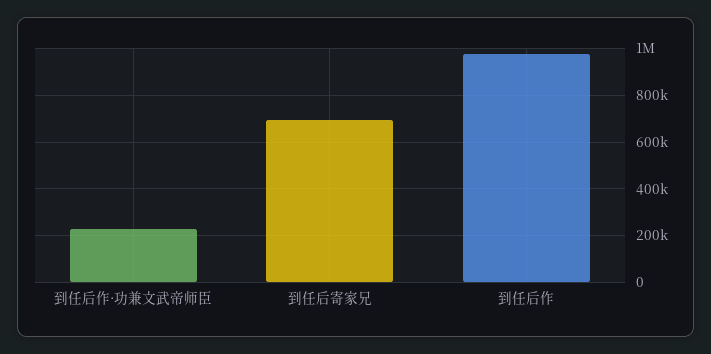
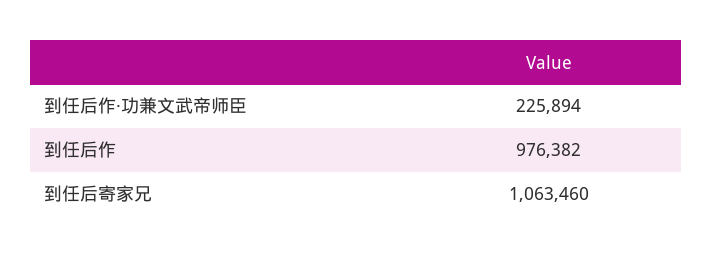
到任后寄家兄: 700000 -> 1063460

